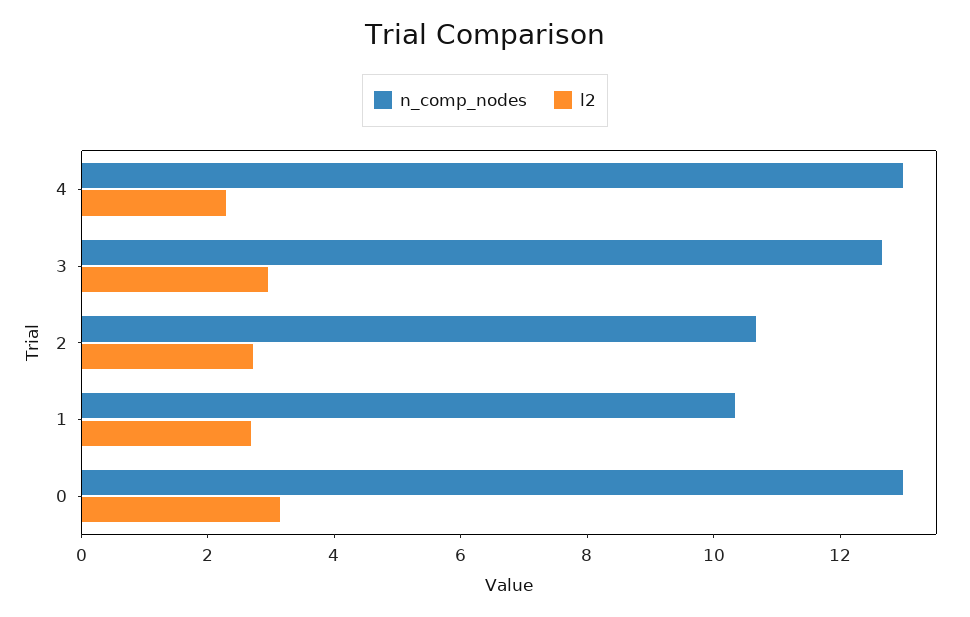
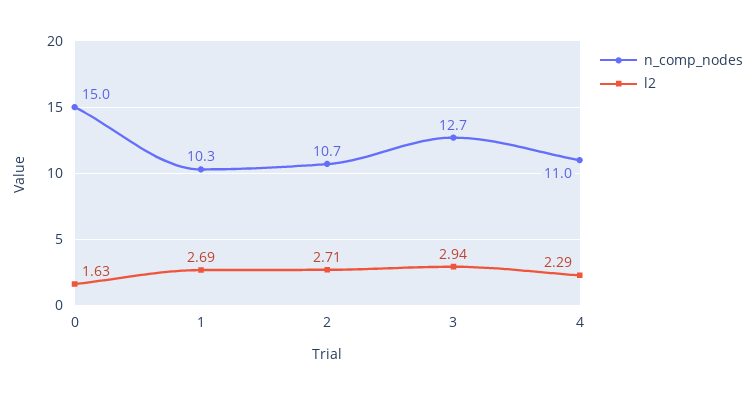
n_comp_nodes, 4: 13 -> 11
n_comp_nodes, 0: 13 -> 15
l2, 0: 3 -> 1.63

